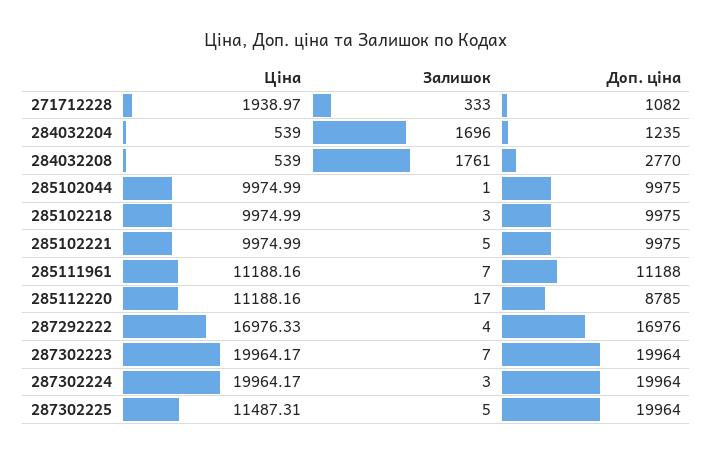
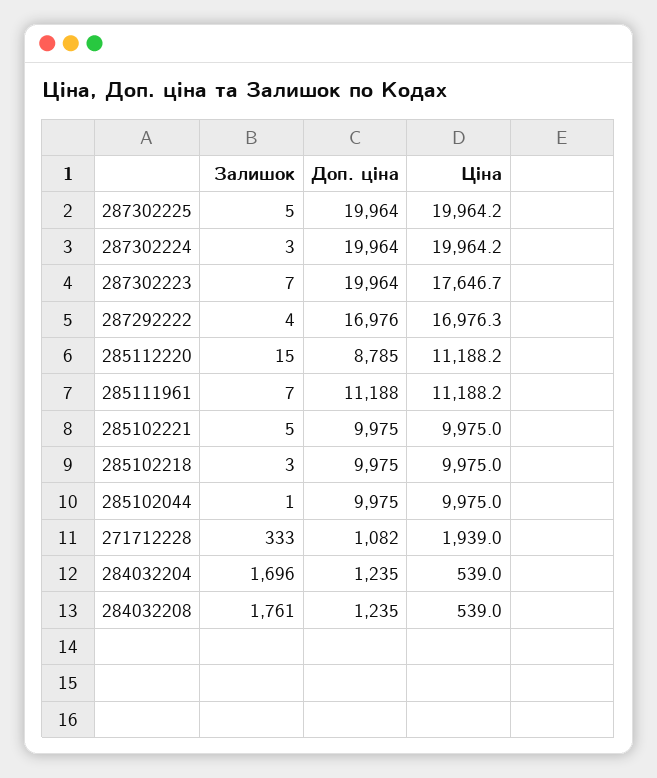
Доп. ціна, 284032208: 2770 -> 1235
Залишок, 285112220: 17 -> 15
Ціна, 287302223: 19964.17 -> 17646.7
Ціна, 287302225: 11487.31 -> 19964.2

